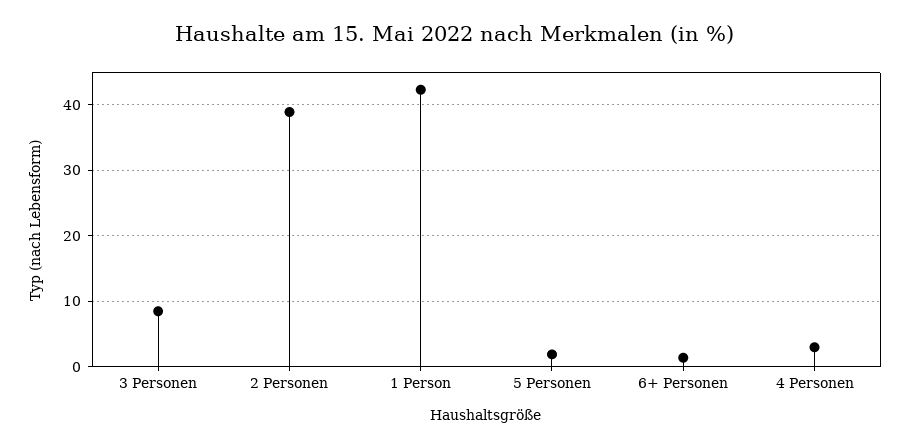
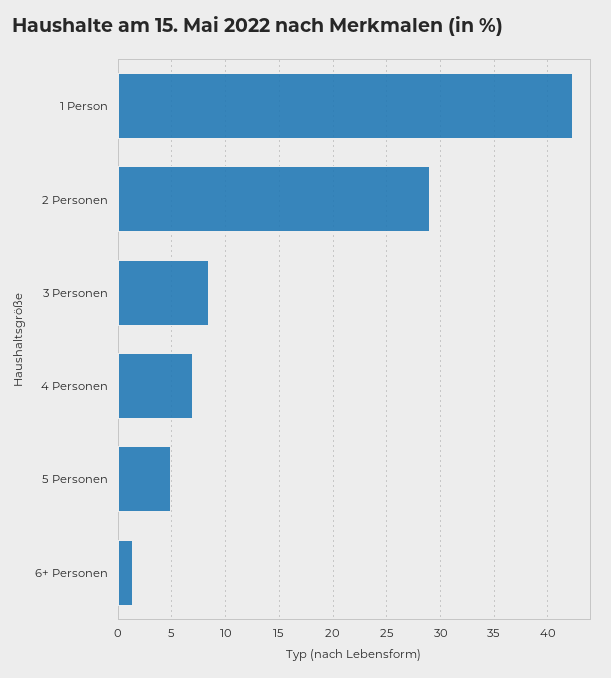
2 Personen: 39 -> 29
5 Personen: 2 -> 5
4 Personen: 3 -> 7

